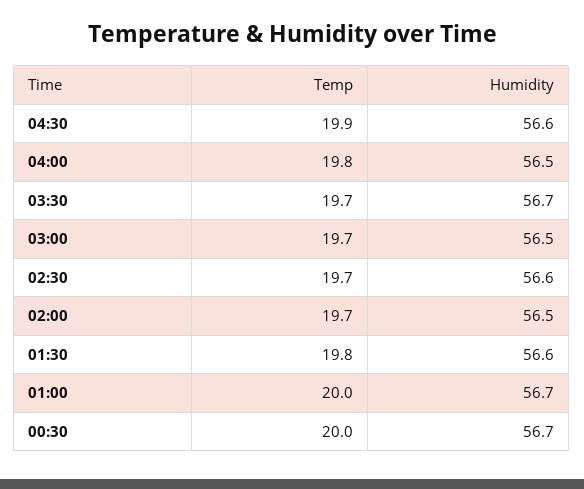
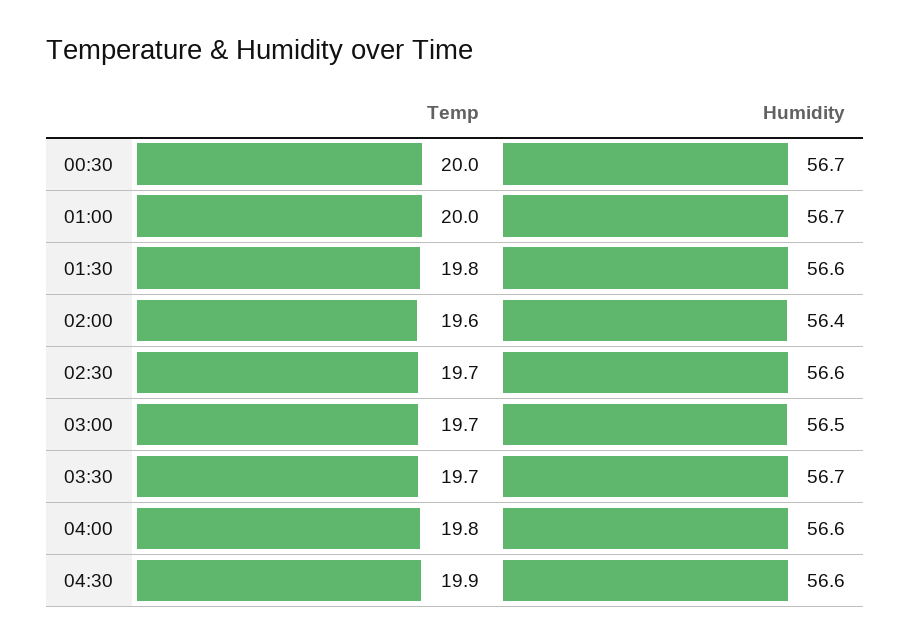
Humidity, 04:00: 56.5 -> 56.6
Temp, 02:00: 19.7 -> 19.6
Humidity, 02:00: 56.5 -> 56.4

